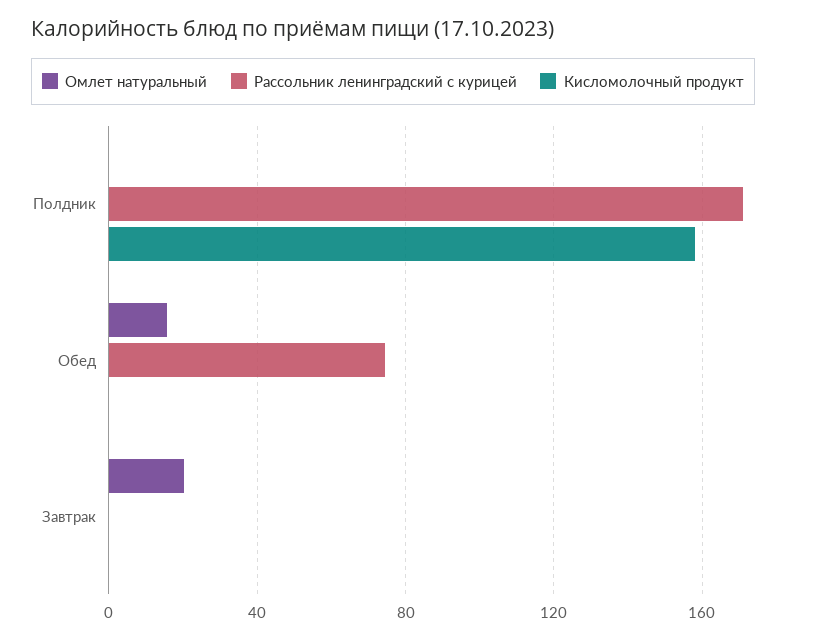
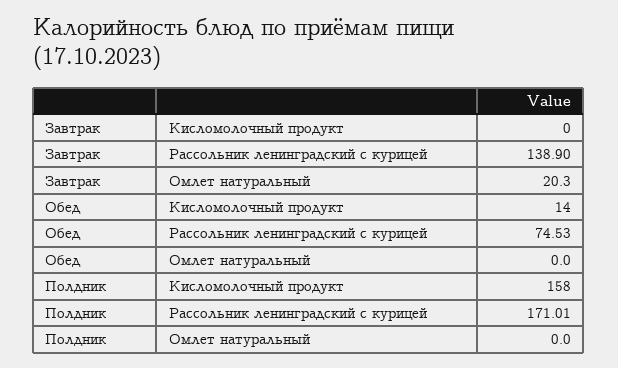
Омлет натуральный, Обед: 15 -> 0
Кисломолочный продукт, Обед: 0 -> 14
Рассольник ленинградский с курицей, Завтрак: 0 -> 138.9

